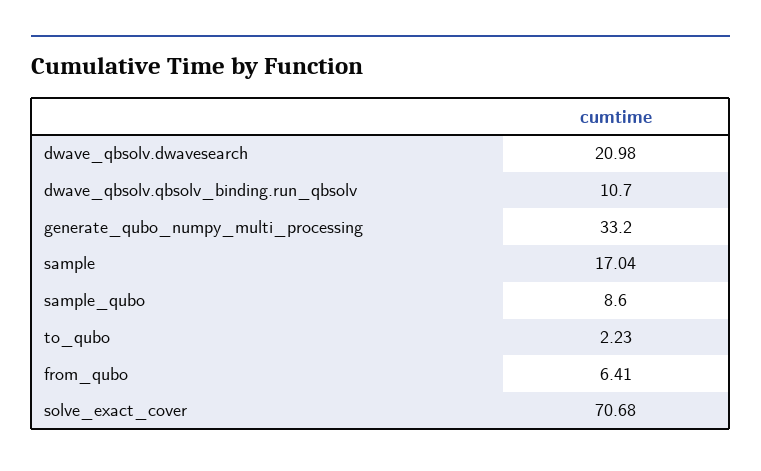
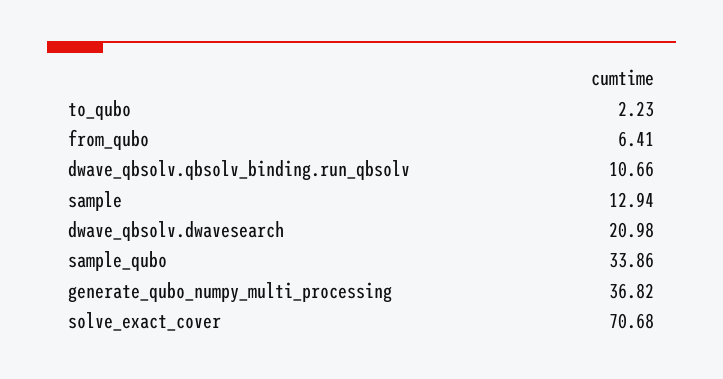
dwave_qbsolv.qbsolv_binding.run_qbsolv: 10.7 -> 10.66
generate_qubo_numpy_multi_processing: 33.2 -> 36.82
sample: 17.04 -> 12.94
sample_qubo: 8.6 -> 33.86

